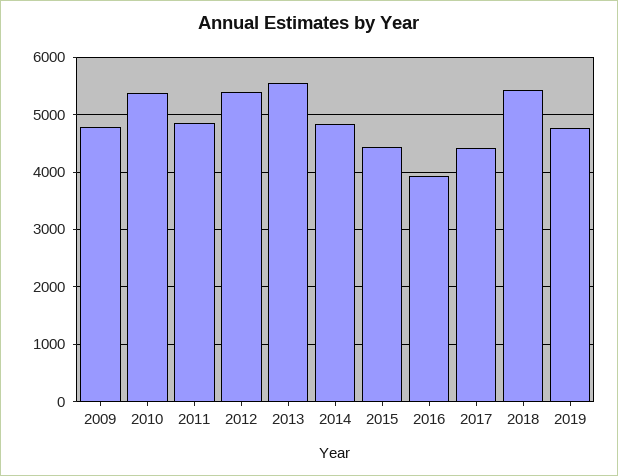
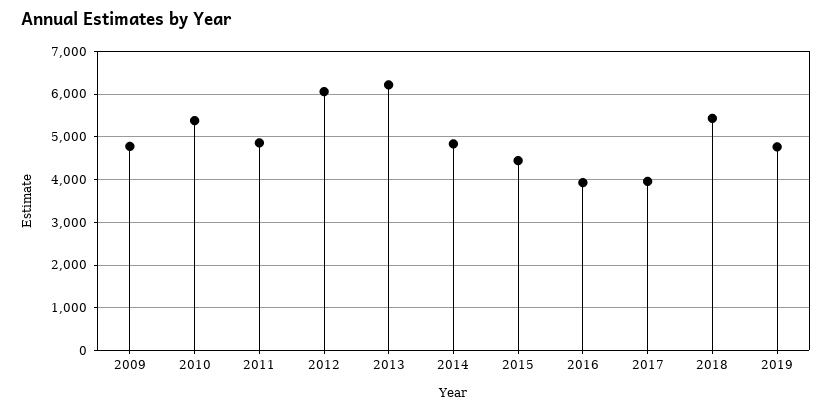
2012: 5400 -> 6000
2013: 5600 -> 6200
2017: 4400 -> 4000

